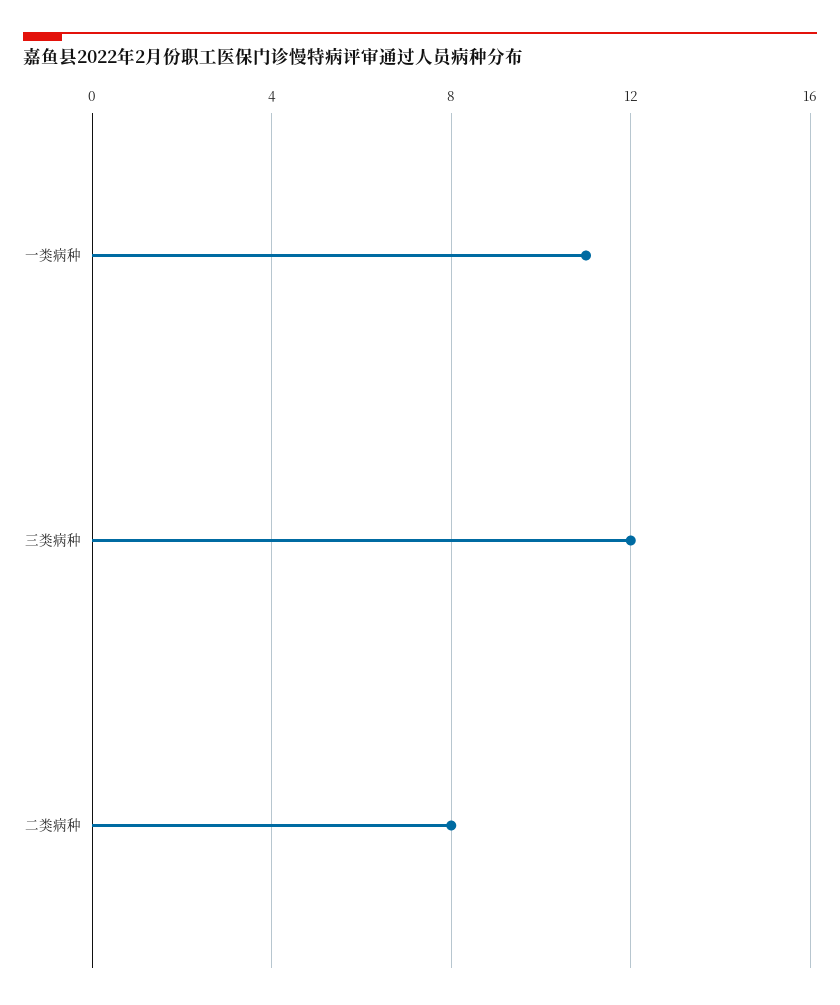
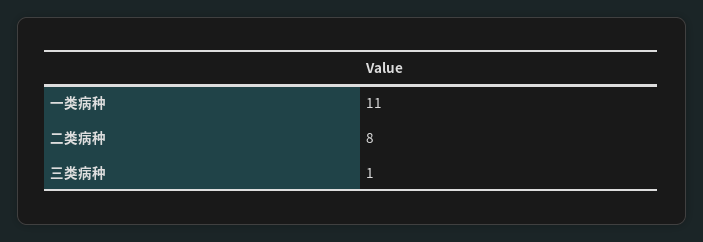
三类病种: 12 -> 1

